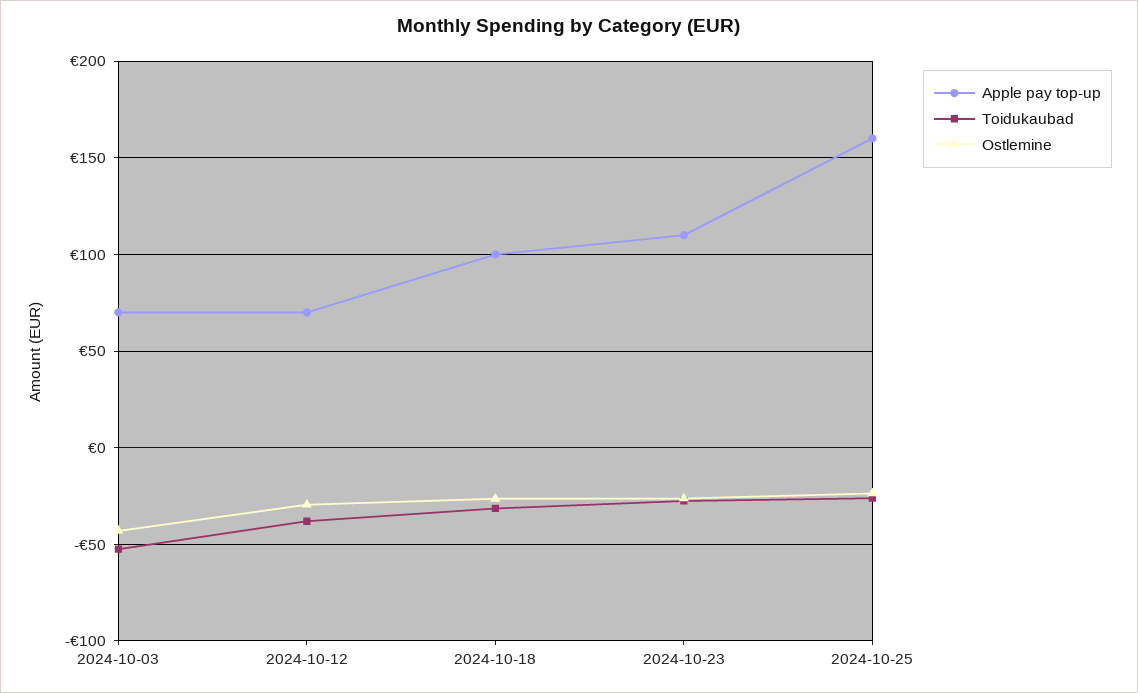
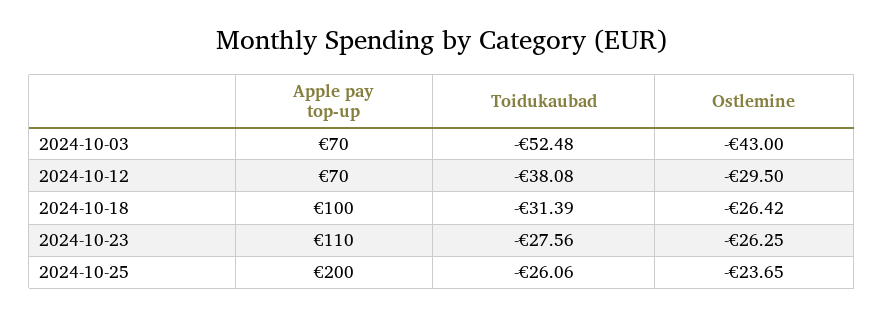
Apple pay top-up, 2024-10-25: 160 -> 200

